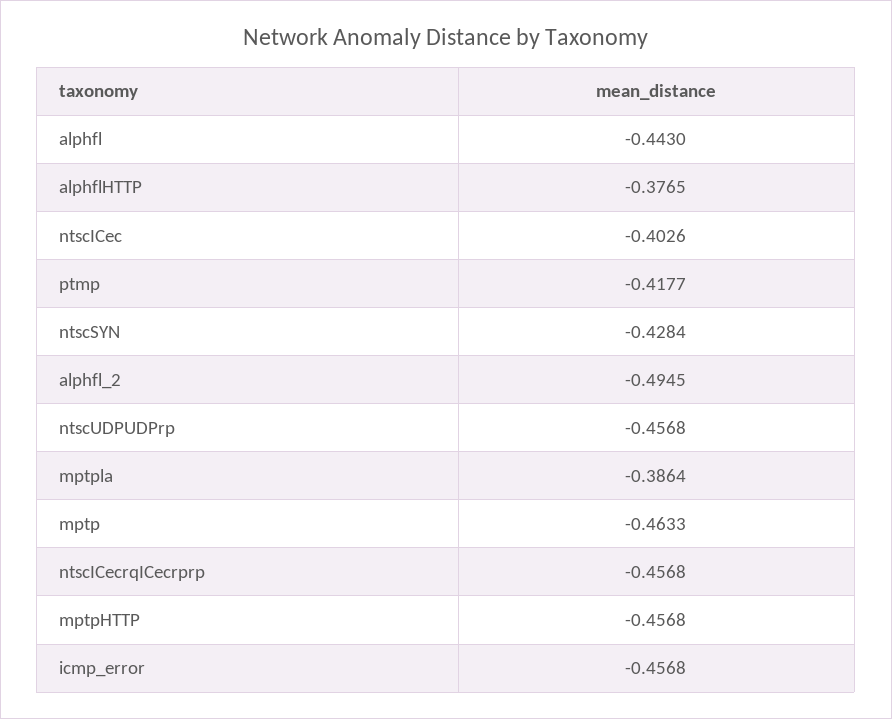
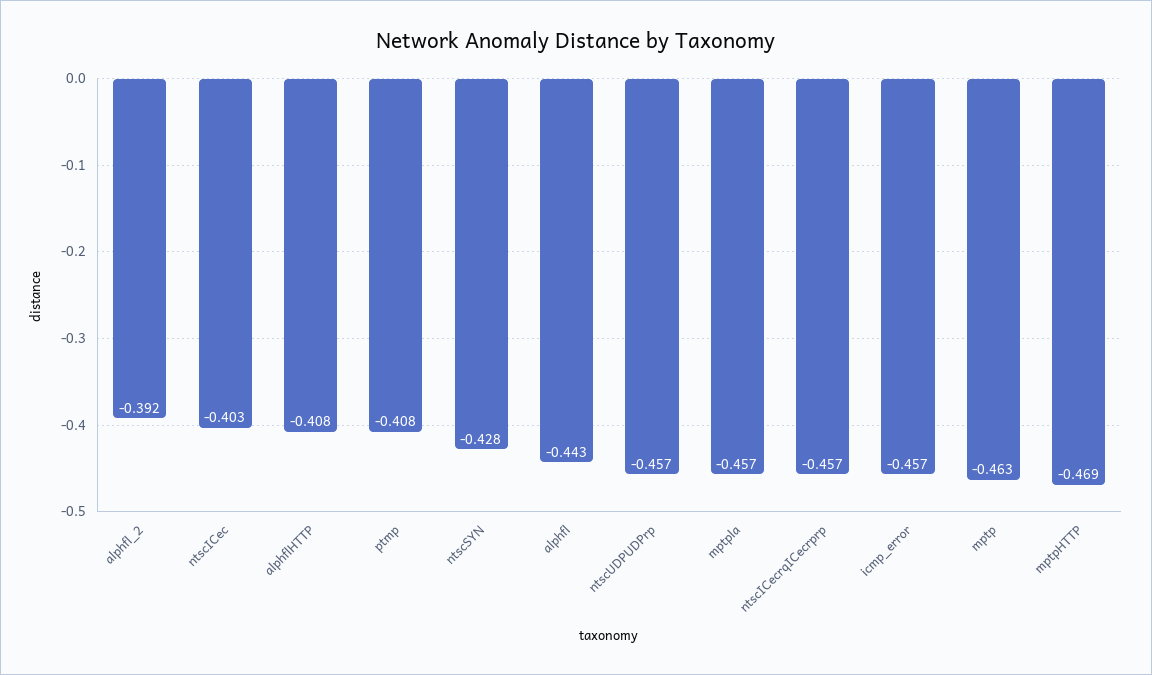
alphflHTTP: -0.3765 -> -0.408
ptmp: -0.4177 -> -0.408
alphfl_2: -0.4945 -> -0.392
mptpla: -0.3864 -> -0.457
mptpHTTP: -0.4568 -> -0.469

